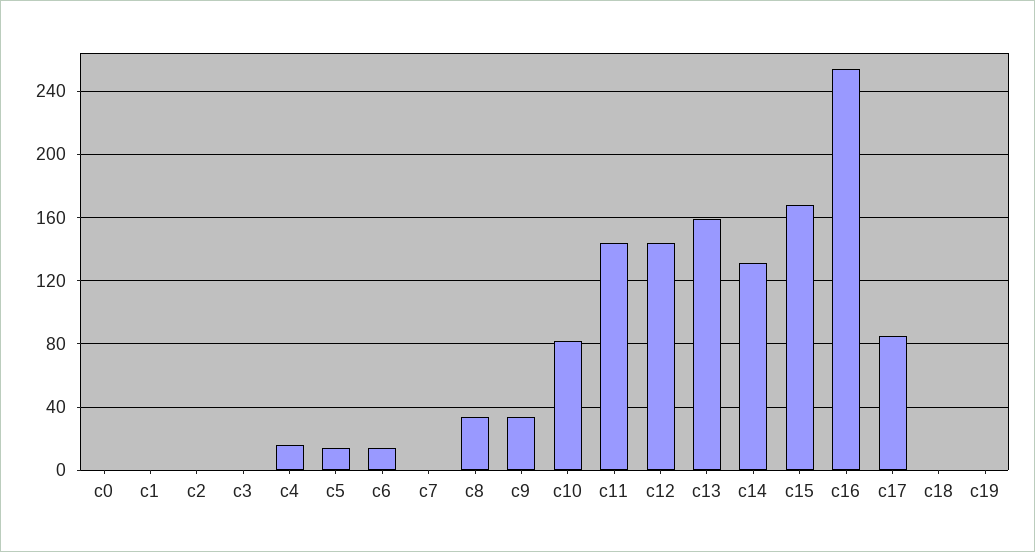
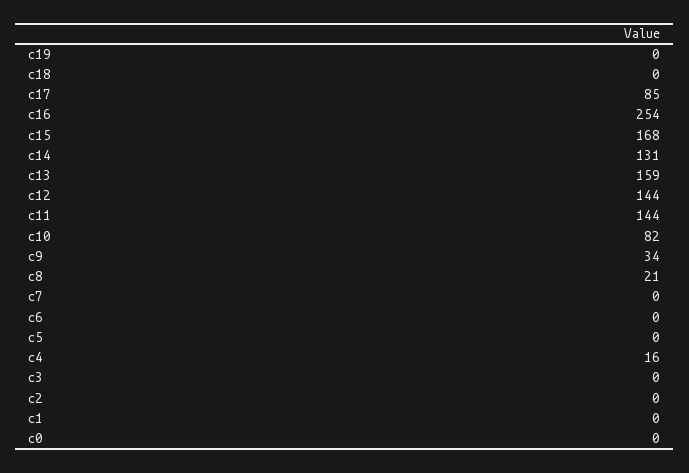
c5: 15 -> 0
c6: 15 -> 0
c8: 35 -> 21

